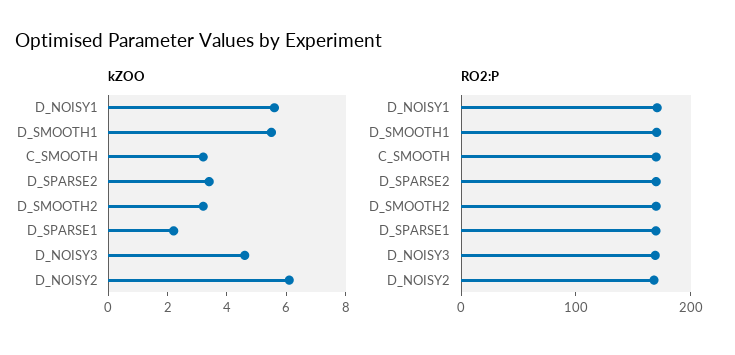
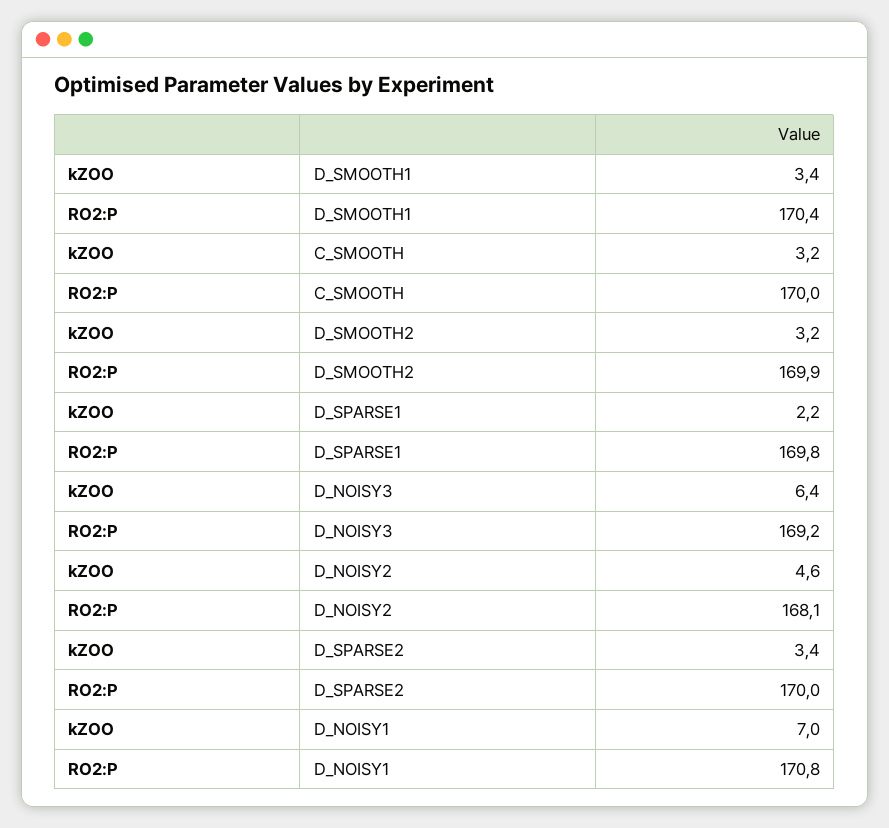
kZOO, D_NOISY1: 5.5 -> 7
kZOO, D_SMOOTH1: 5.5 -> 3.4
kZOO, D_NOISY3: 4.5 -> 6.4
kZOO, D_NOISY2: 6 -> 4.6

